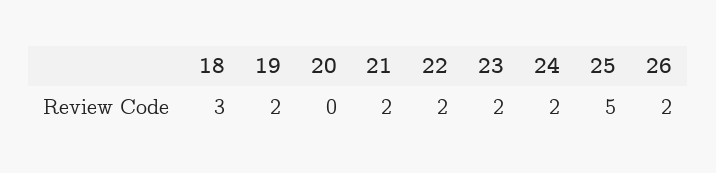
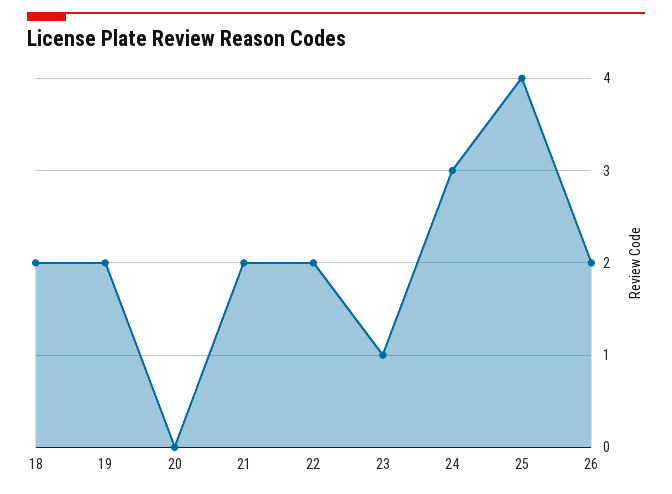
18: 3 -> 2
23: 2 -> 1
24: 2 -> 3
25: 5 -> 4

